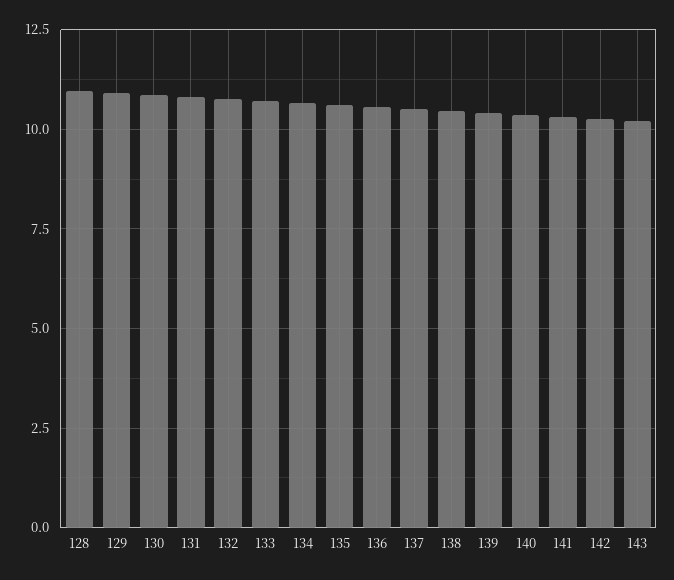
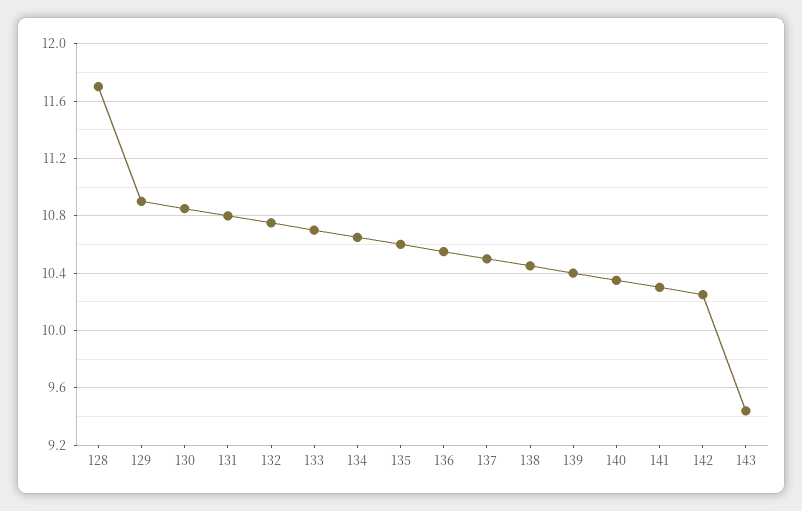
128: 11 -> 11.7
143: 10.25 -> 9.45

